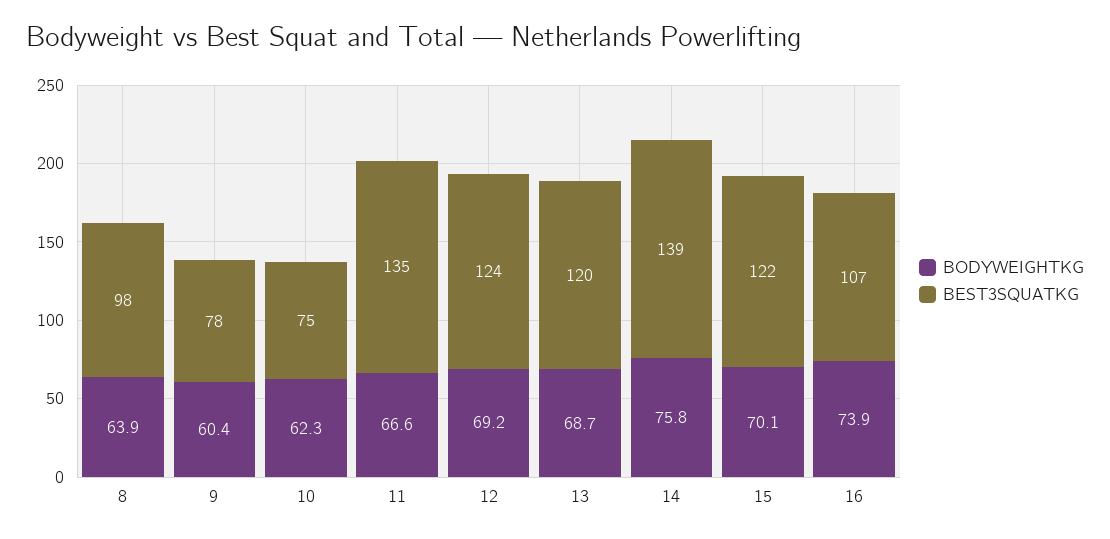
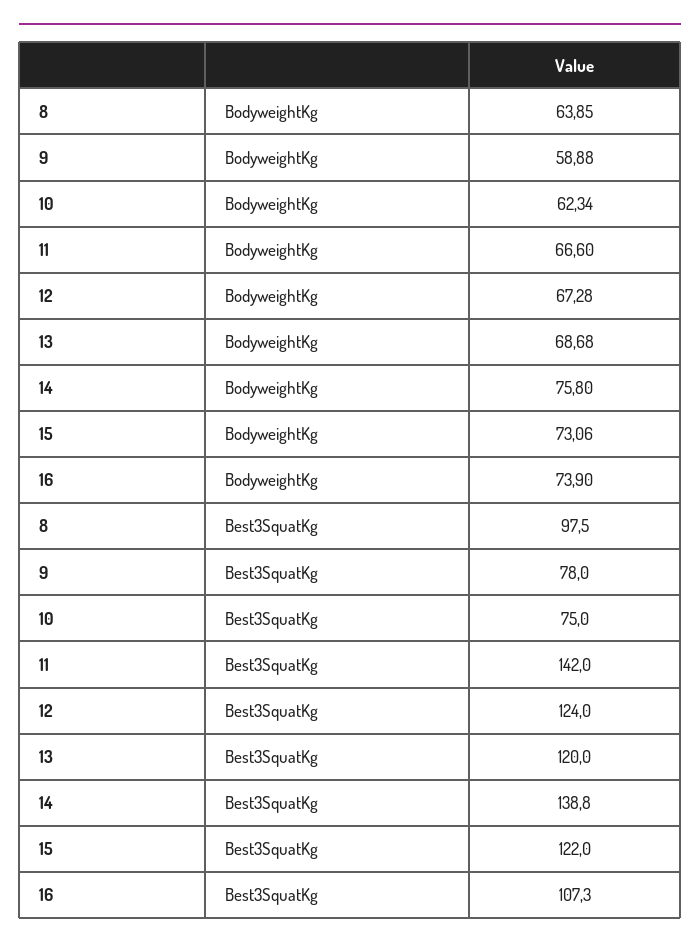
BODYWEIGHTKG, 9: 60.4 -> 58.88
BEST3SQUATKG, 11: 135 -> 142
BODYWEIGHTKG, 12: 69.2 -> 67.28
BODYWEIGHTKG, 15: 70.1 -> 73.06

